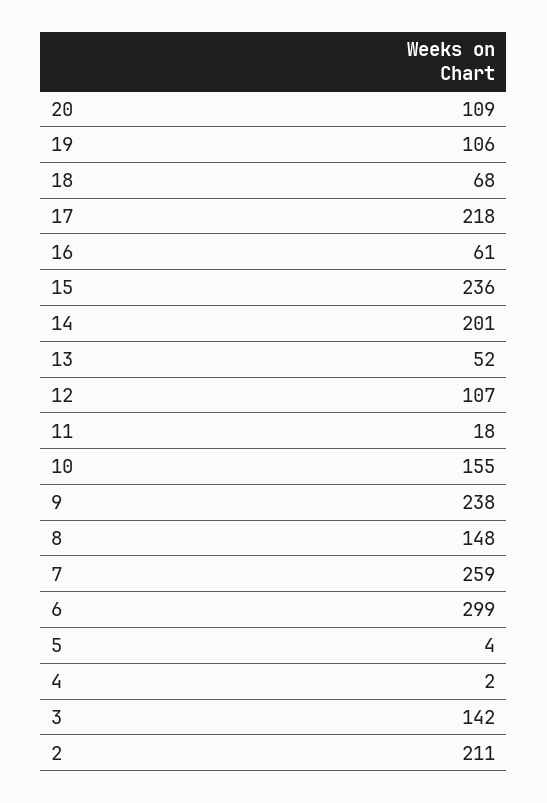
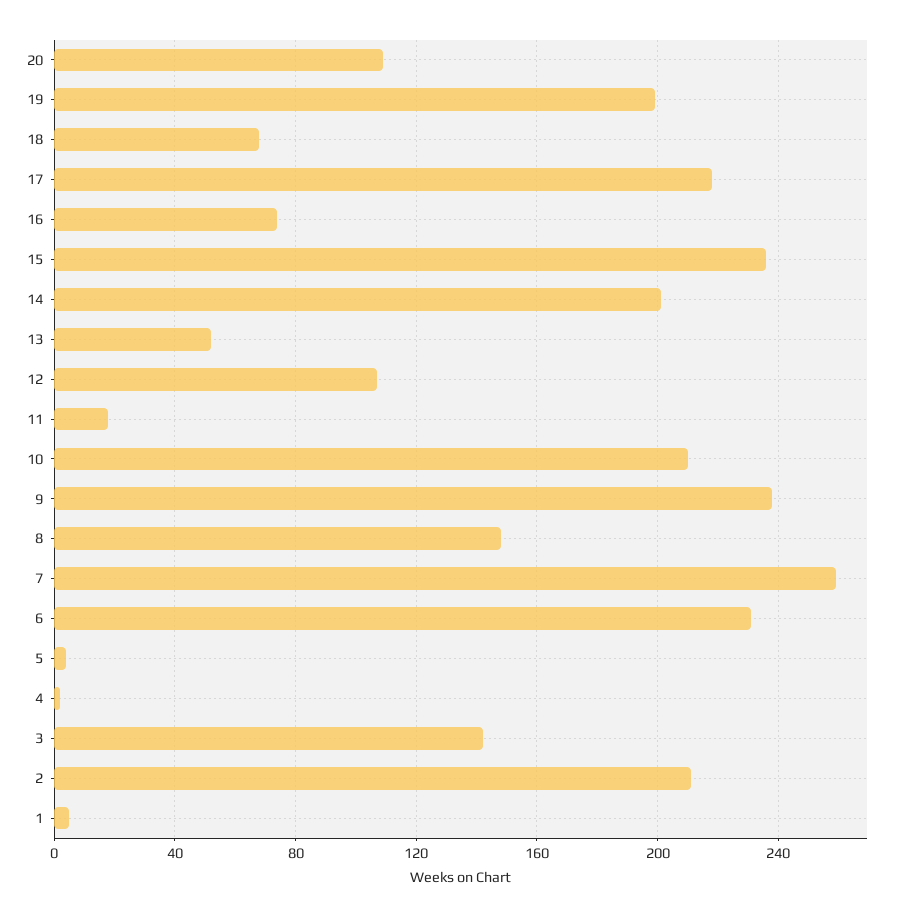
19: 106 -> 200
16: 61 -> 75
10: 155 -> 210
6: 299 -> 230
1: none -> 5

